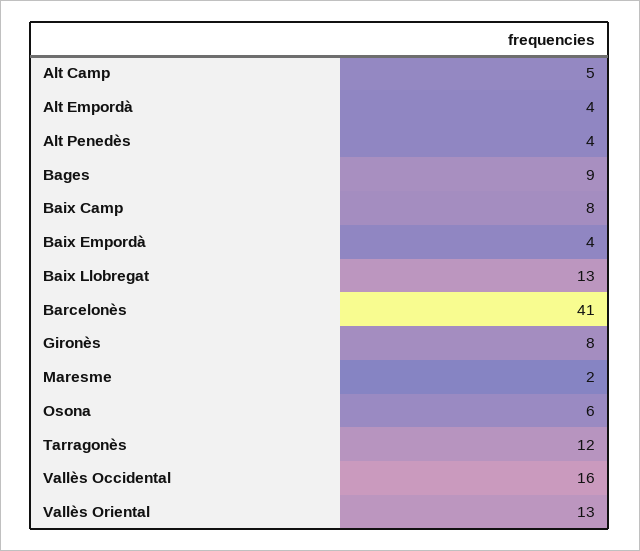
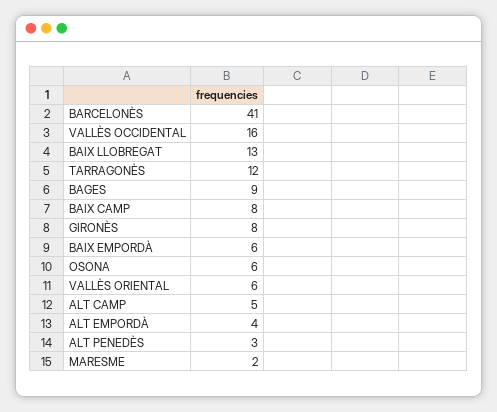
Alt Penedès: 4 -> 3
Baix Empordà: 4 -> 6
Vallès Oriental: 13 -> 6

